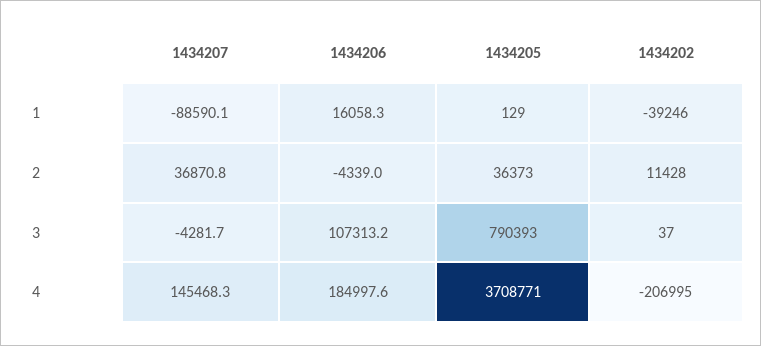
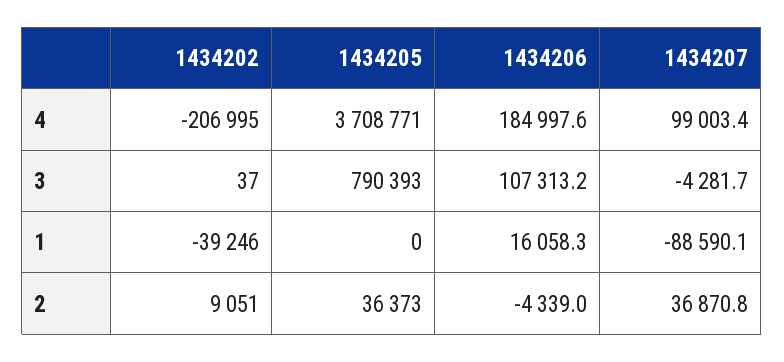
1434205, 1: 129 -> 0
1434202, 2: 11428 -> 9051
1434207, 4: 145468.3 -> 99003.4

